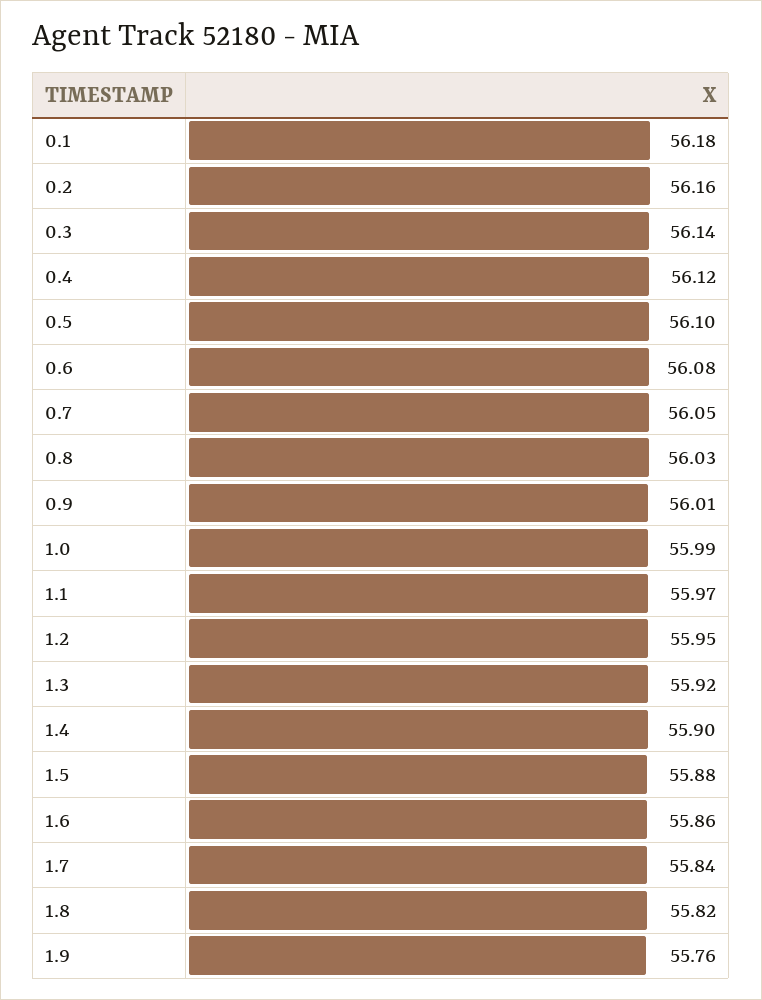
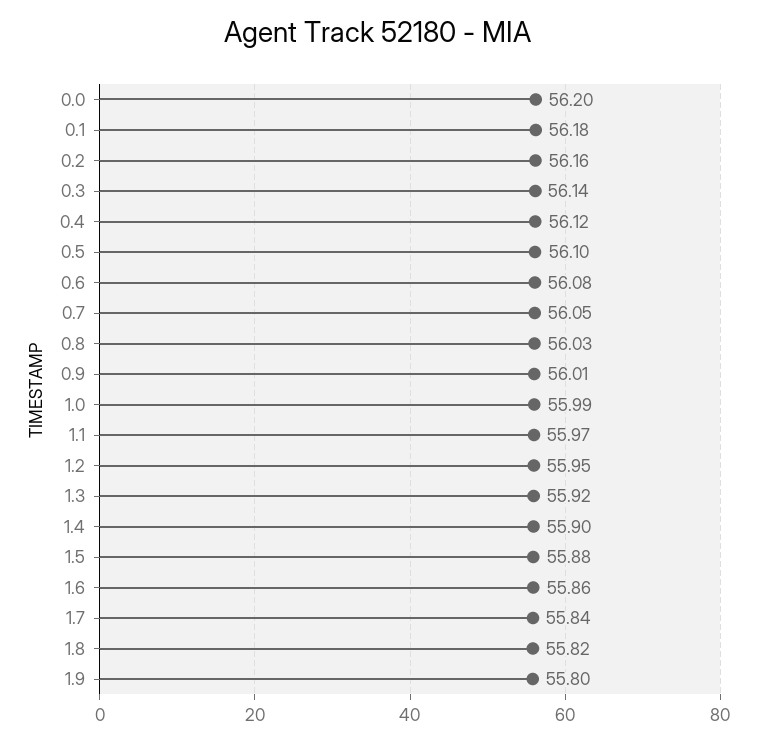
1.9: 55.76 -> 55.8
0.0: none -> 56.2

